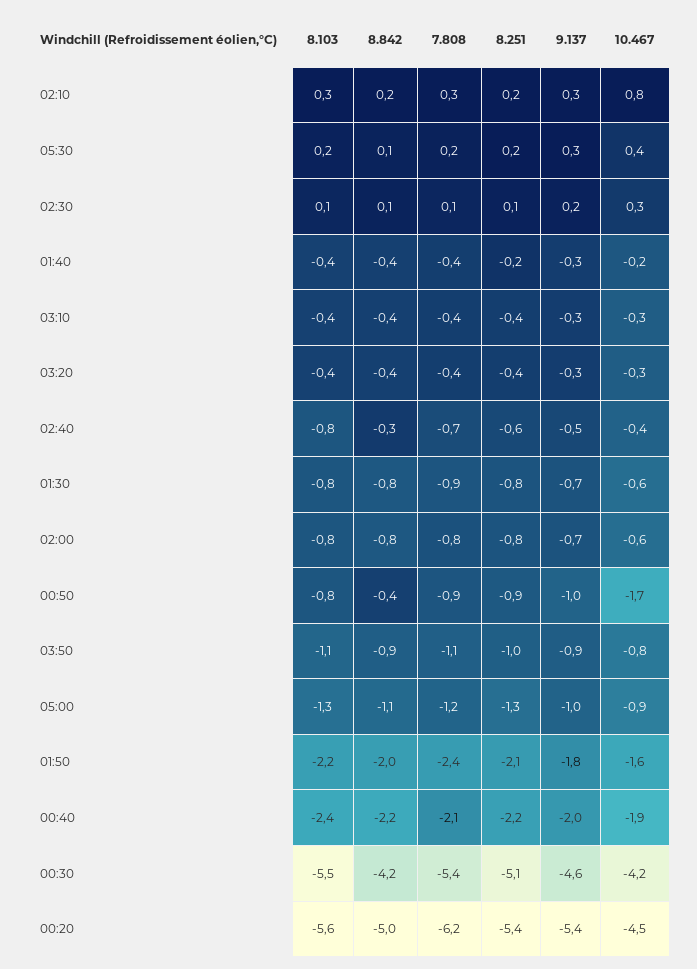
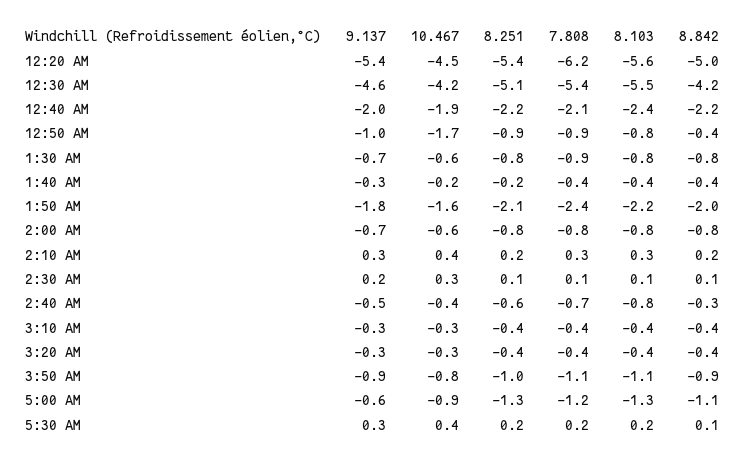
10.467, 02:10: 0.8 -> 0.4
9.137, 05:00: -1 -> -0.6

